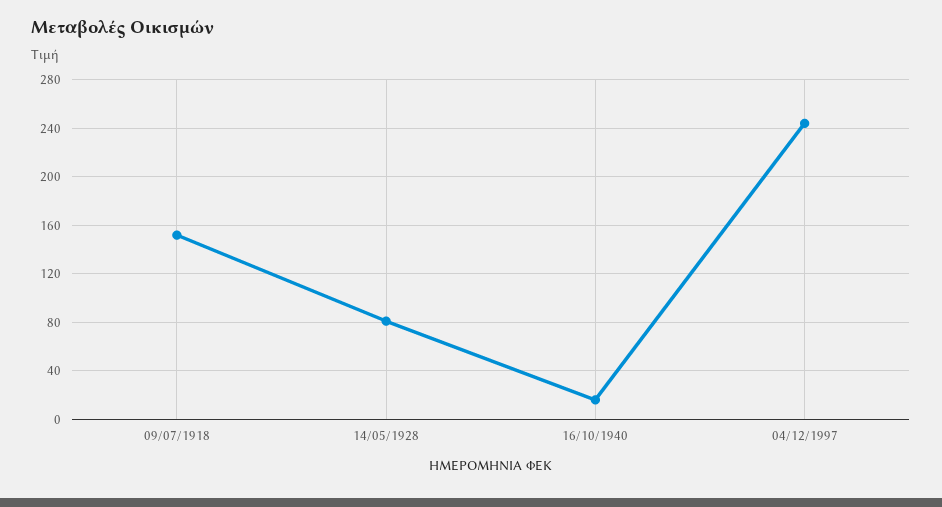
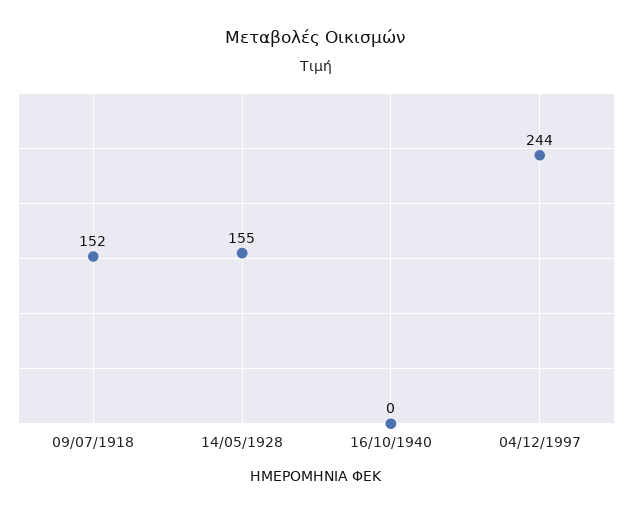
14/05/1928: 80 -> 155
16/10/1940: 15 -> 0

